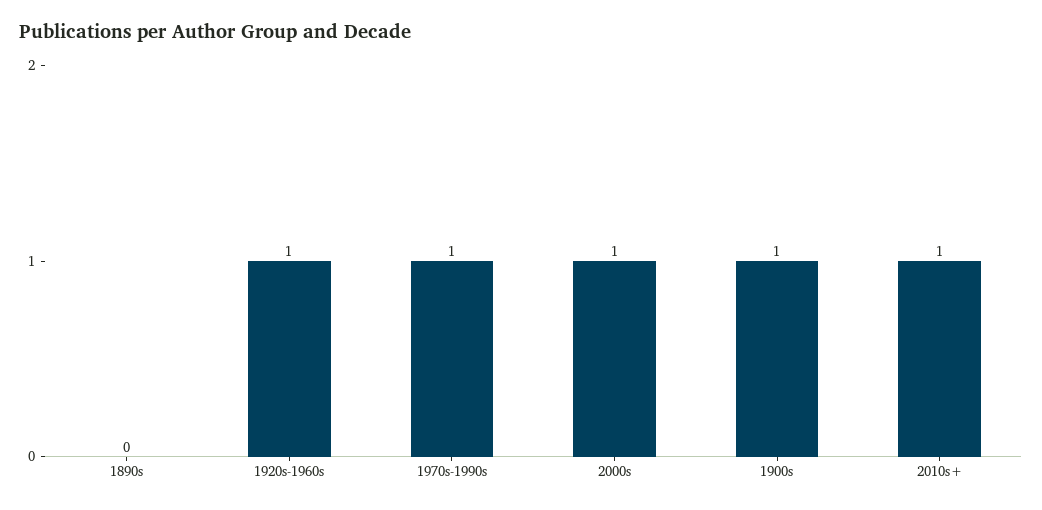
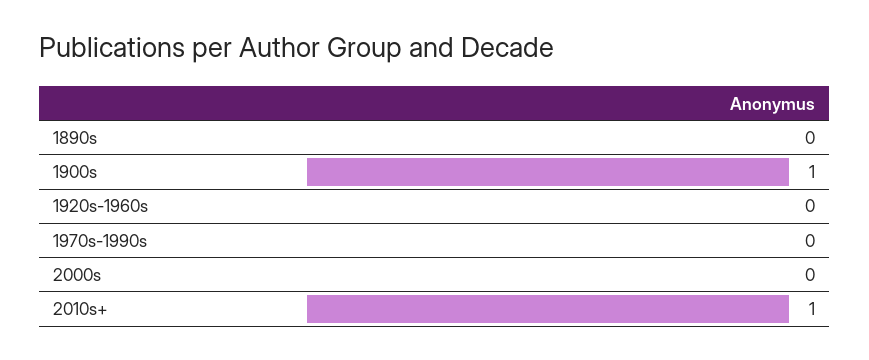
1920s-1960s: 1 -> 0
1970s-1990s: 1 -> 0
2000s: 1 -> 0

